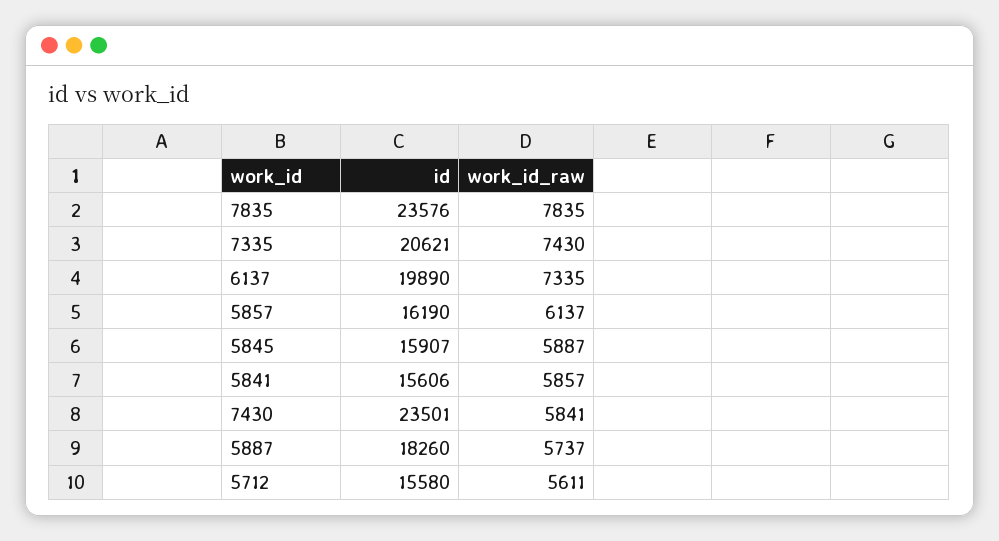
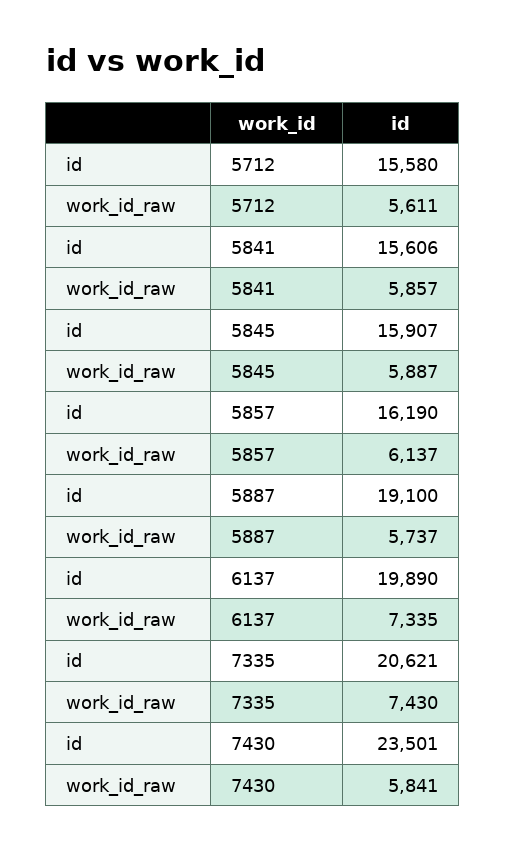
id, 7835: 23576 -> none
work_id_raw, 7835: 7835 -> none
id, 5887: 18260 -> 19100

